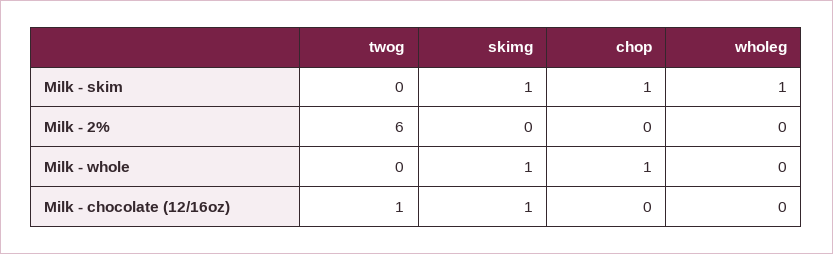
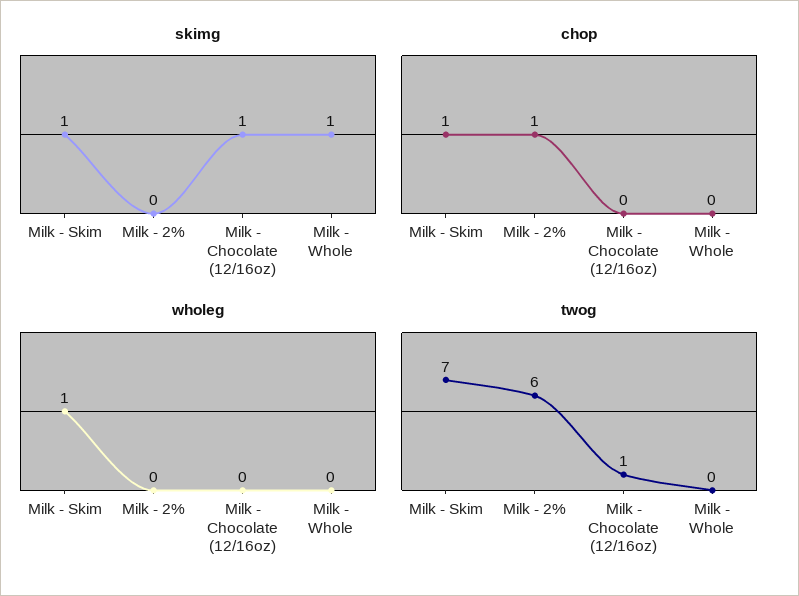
twog, Milk - skim: 0 -> 7
chop, Milk - 2%: 0 -> 1
chop, Milk - whole: 1 -> 0

